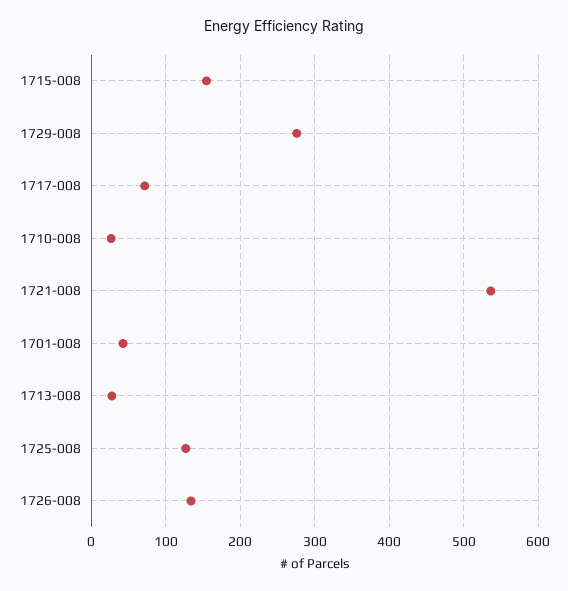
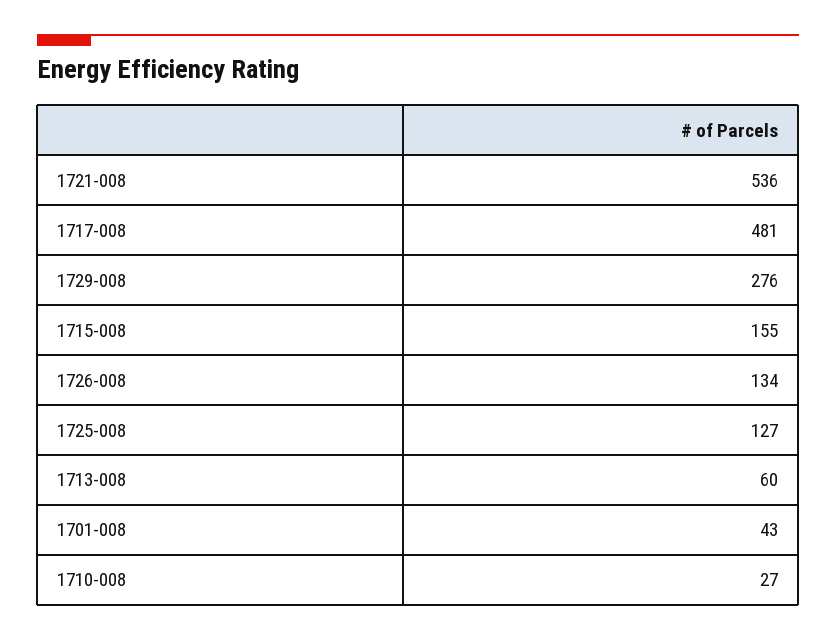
1717-008: 70 -> 481
1713-008: 30 -> 60

